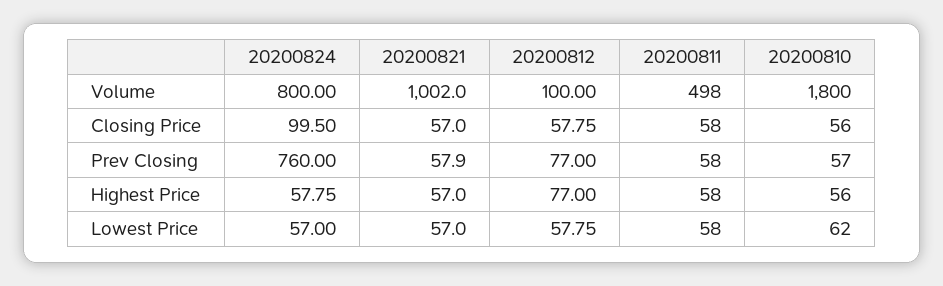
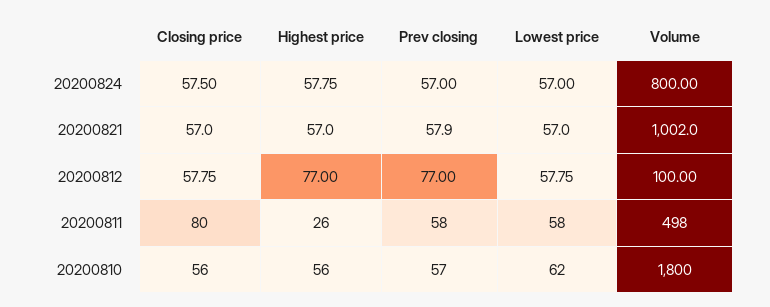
20200824, Closing Price: 99.5 -> 57.5
20200811, Closing Price: 58 -> 80
20200824, Prev Closing: 760 -> 57
20200811, Highest Price: 58 -> 26

